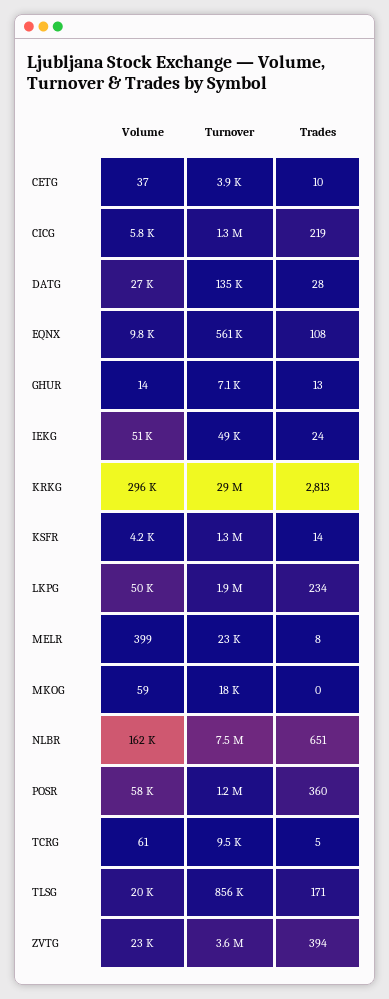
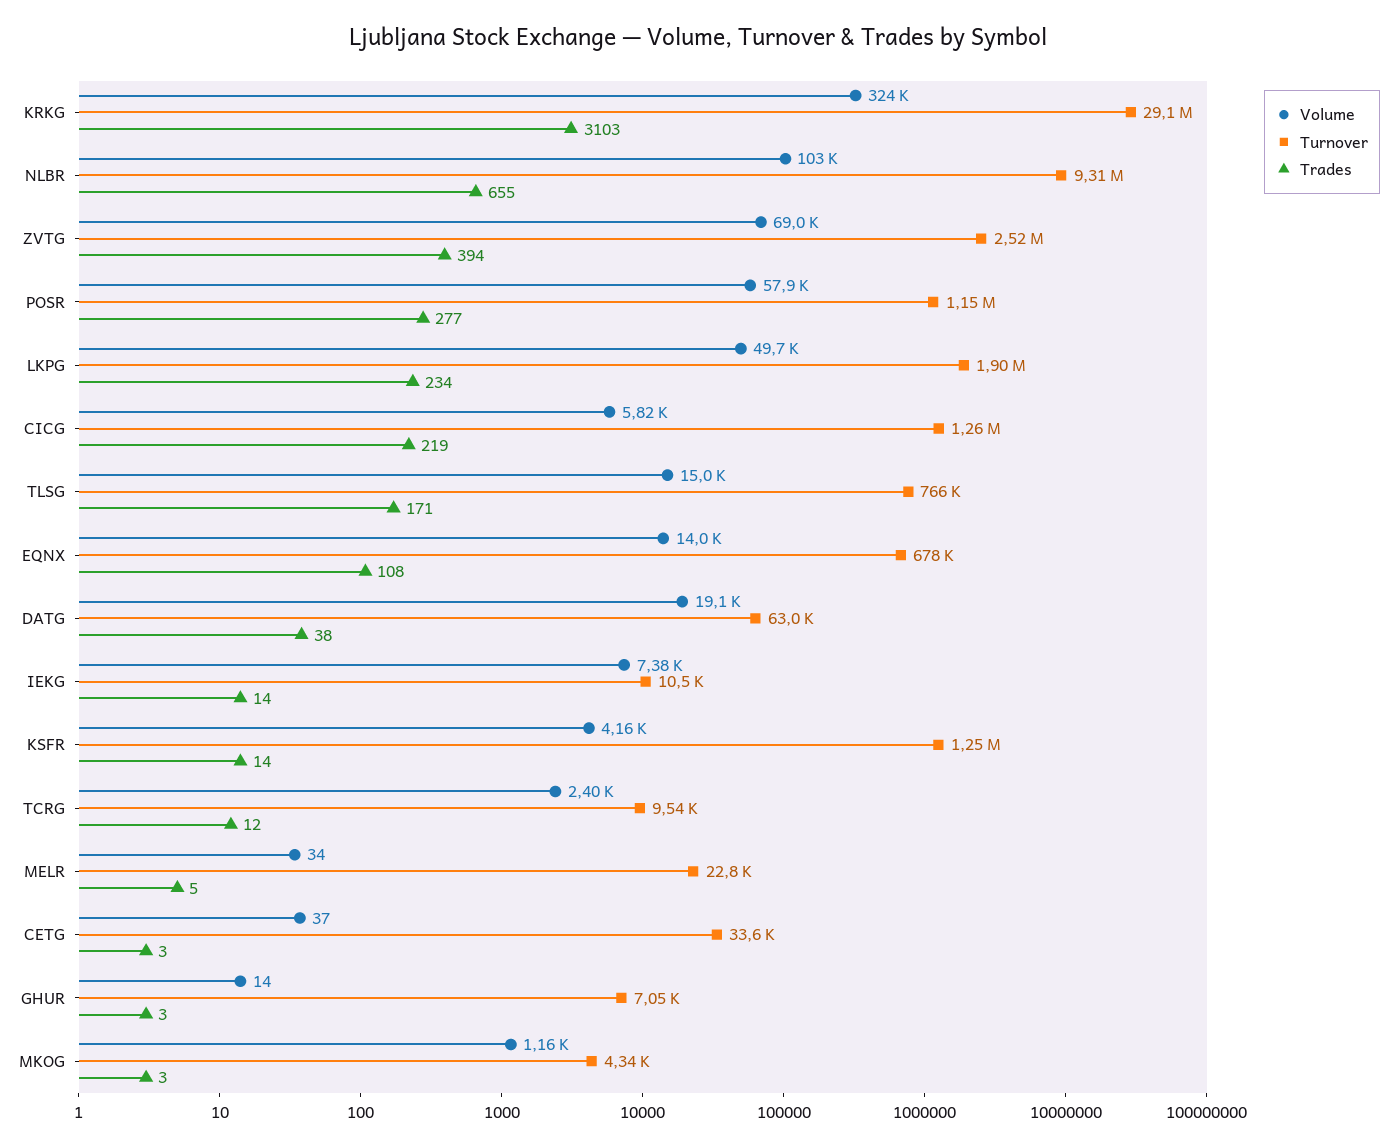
Turnover, CETG: 3900 -> 33600
Trades, CETG: 10 -> 3
Volume, DATG: 27000 -> 19100
Turnover, DATG: 135000 -> 63000
Trades, DATG: 28 -> 38
Volume, EQNX: 9800 -> 14000
Turnover, EQNX: 561000 -> 678000
Trades, GHUR: 13 -> 3
Volume, IEKG: 51000 -> 7380
Turnover, IEKG: 49000 -> 10500
Trades, IEKG: 24 -> 14
Volume, KRKG: 296000 -> 324000
Trades, KRKG: 2813 -> 3103
Volume, MELR: 399 -> 34
Trades, MELR: 8 -> 5
Volume, MKOG: 59 -> 1160
Turnover, MKOG: 18000 -> 4340
Trades, MKOG: 0 -> 3
Volume, NLBR: 162000 -> 103000
Turnover, NLBR: 7500000 -> 9310000
Trades, NLBR: 651 -> 655
Trades, POSR: 360 -> 277
Volume, TCRG: 61 -> 2400
Trades, TCRG: 5 -> 12
Volume, TLSG: 20000 -> 15000
Turnover, TLSG: 856000 -> 766000
Volume, ZVTG: 23000 -> 69000
Turnover, ZVTG: 3600000 -> 2520000

